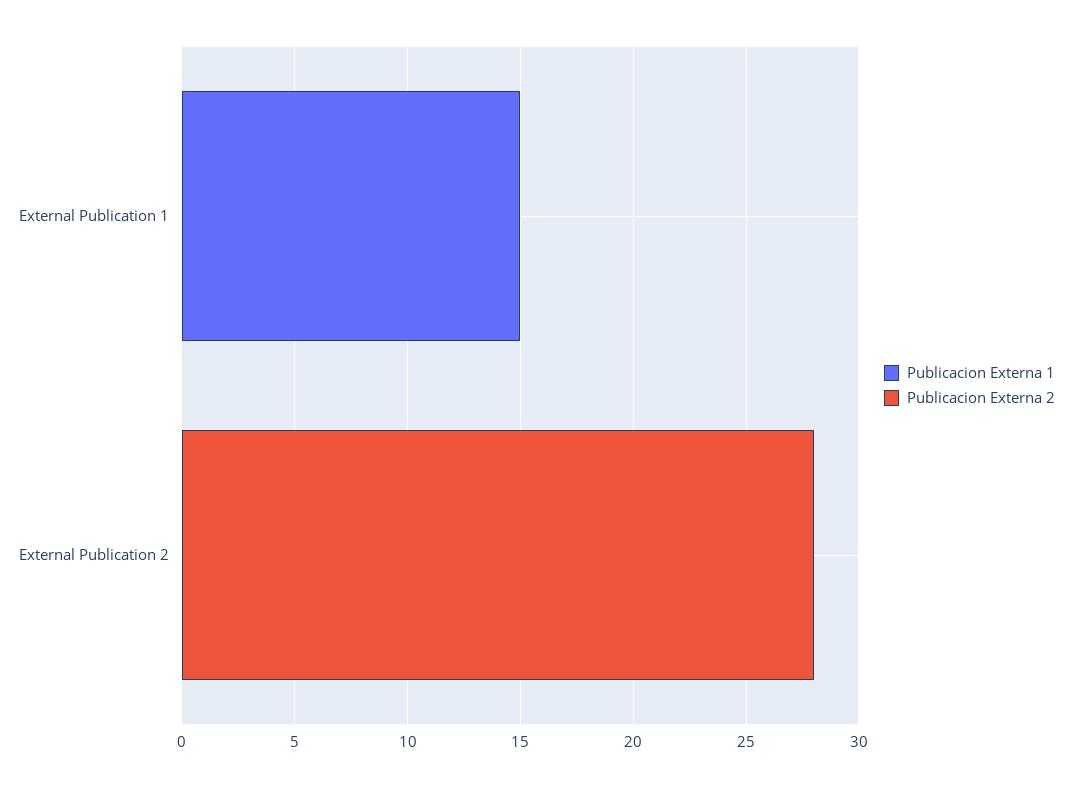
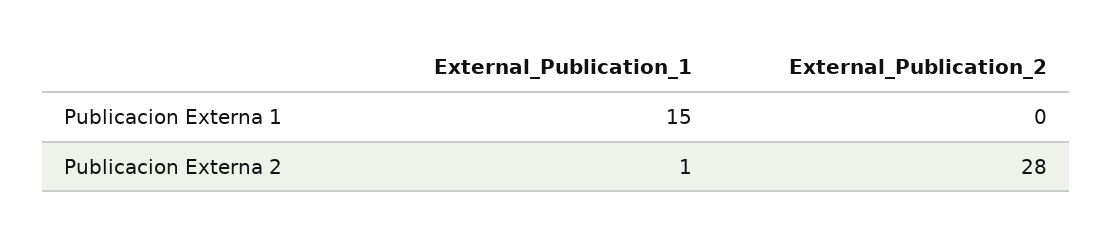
Publicacion Externa 2, External Publication 1: 0 -> 1

